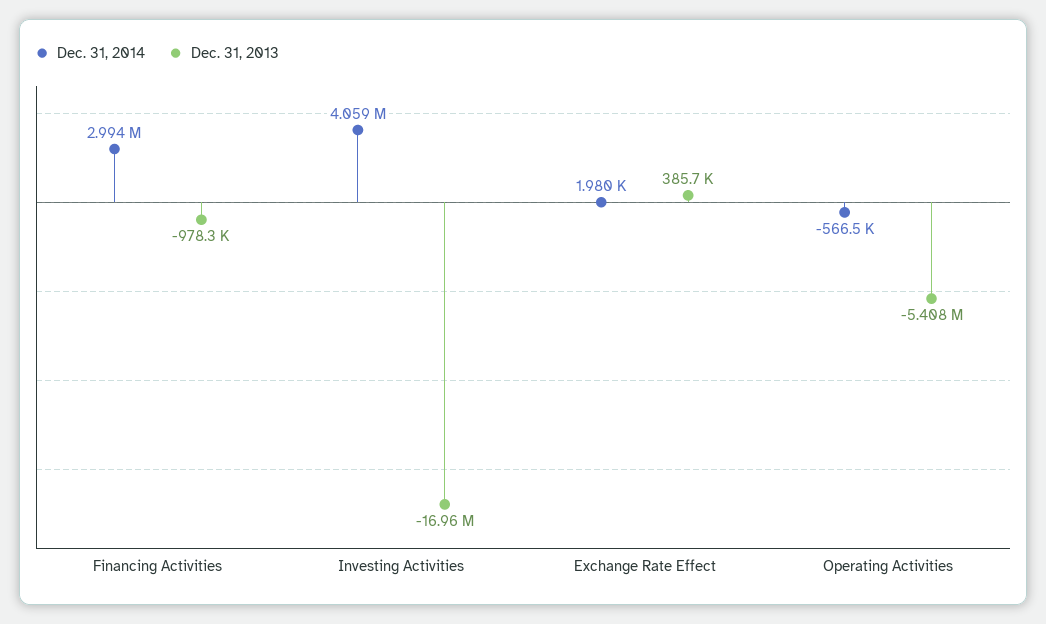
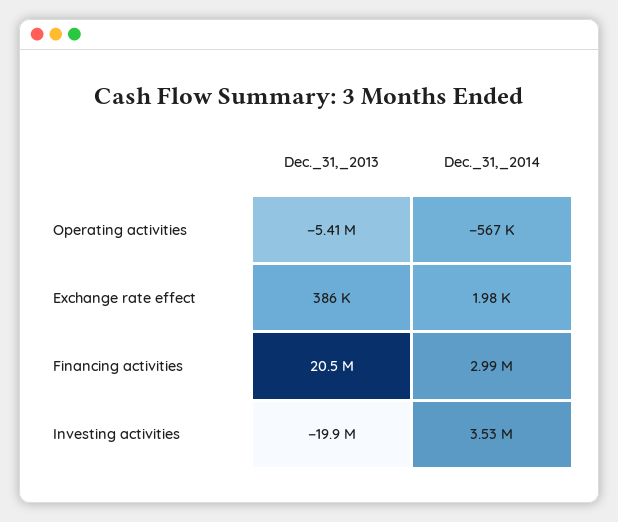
Dec. 31, 2013, Financing Activities: -978300 -> 20500000
Dec. 31, 2014, Investing Activities: 4059000 -> 3530000
Dec. 31, 2013, Investing Activities: -16960000 -> -19900000

